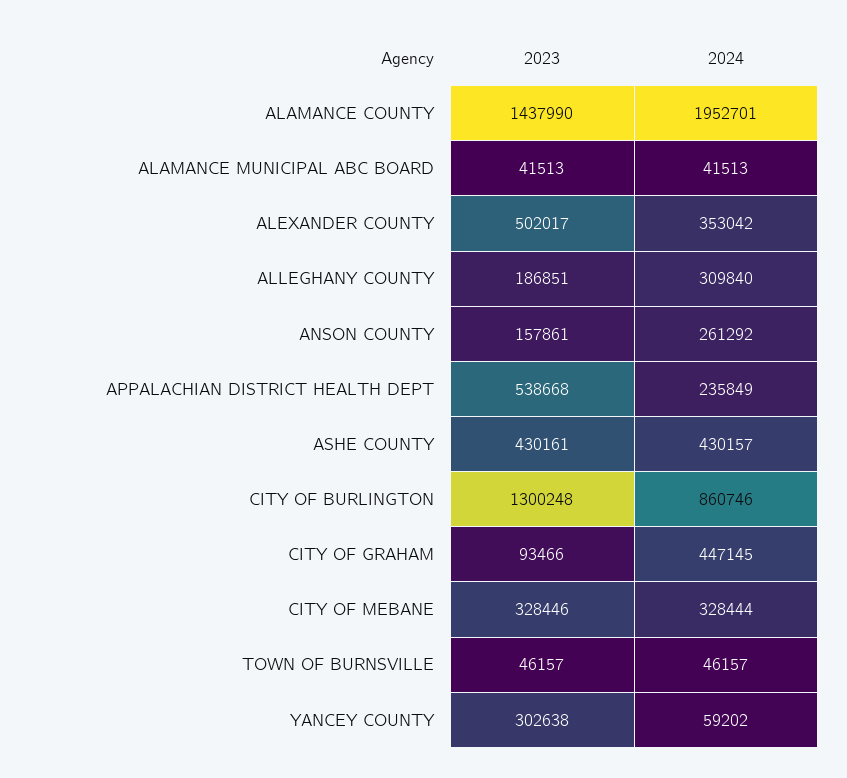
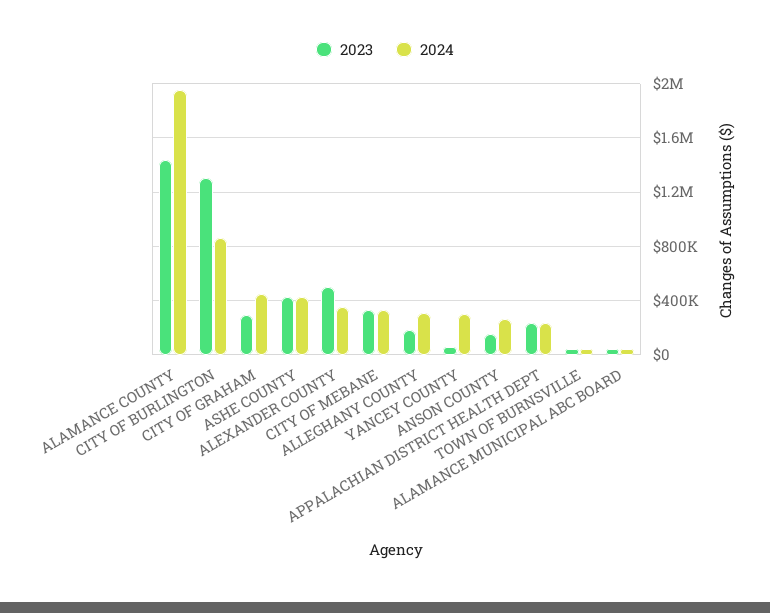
2023, APPALACHIAN DISTRICT HEALTH DEPT: 538668 -> 250000
2023, CITY OF GRAHAM: 93466 -> 300000
2023, YANCEY COUNTY: 302638 -> 50000
2024, YANCEY COUNTY: 59202 -> 300000

